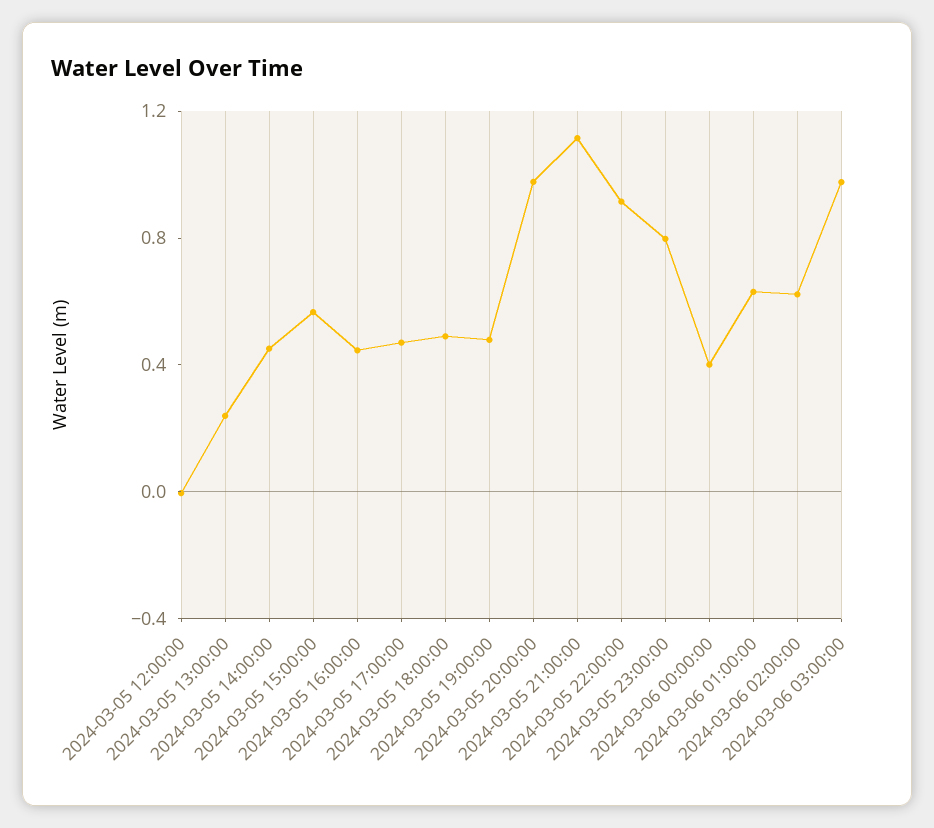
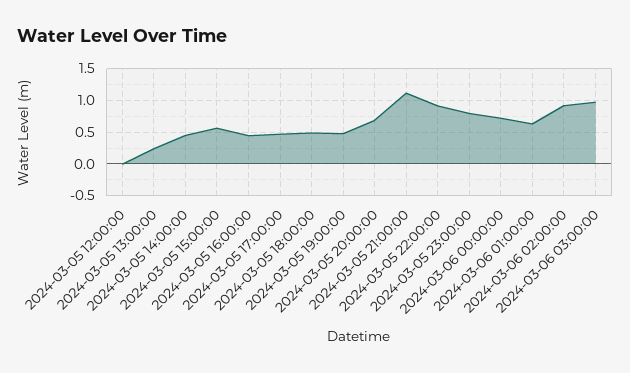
2024-03-05 20:00:00: 1 -> 0.7
2024-03-06 00:00:00: 0.4 -> 0.7
2024-03-06 02:00:00: 0.6 -> 0.9

